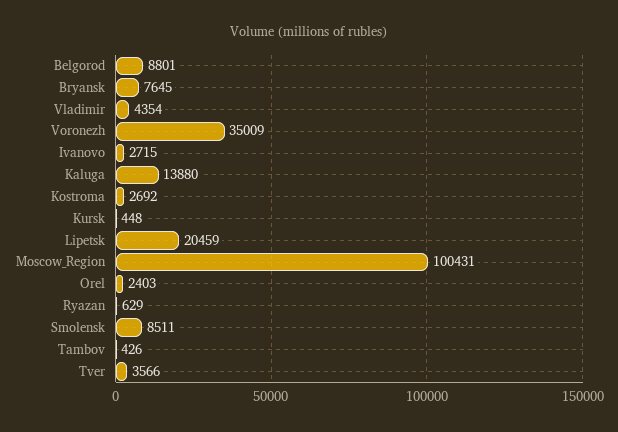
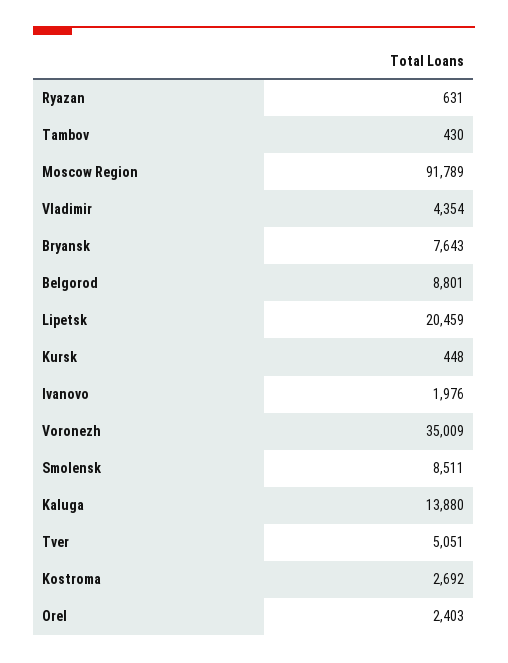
Bryansk: 7645 -> 7643
Ivanovo: 2715 -> 1976
Moscow_Region: 100431 -> 91789
Ryazan: 629 -> 631
Tambov: 426 -> 430
Tver: 3566 -> 5051

